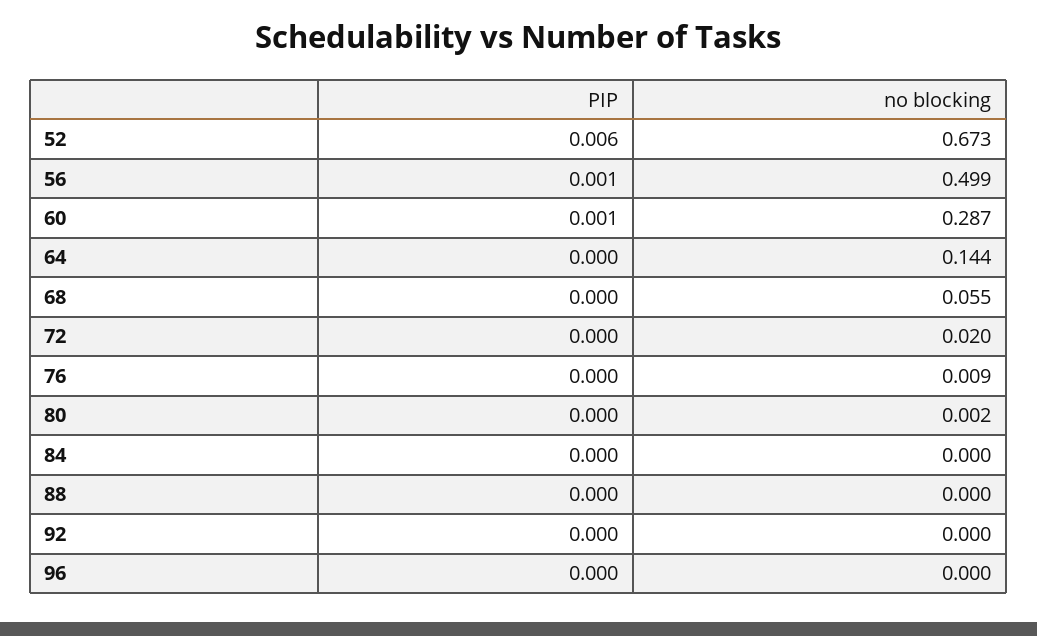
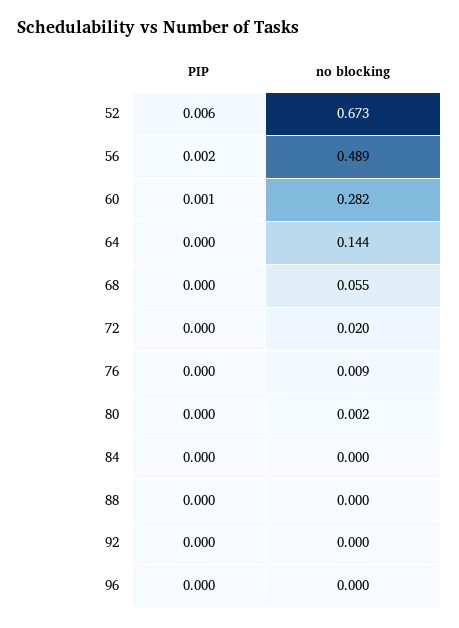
PIP, 56: 0.001 -> 0.002
no blocking, 56: 0.499 -> 0.489
no blocking, 60: 0.287 -> 0.282

